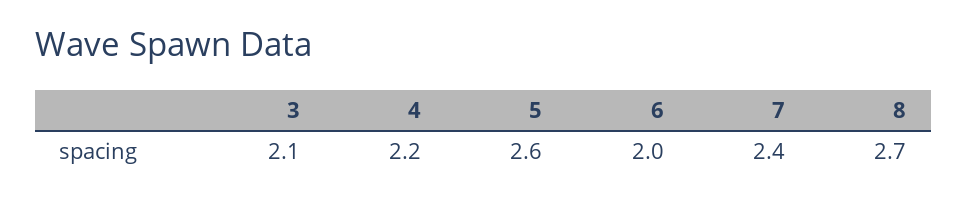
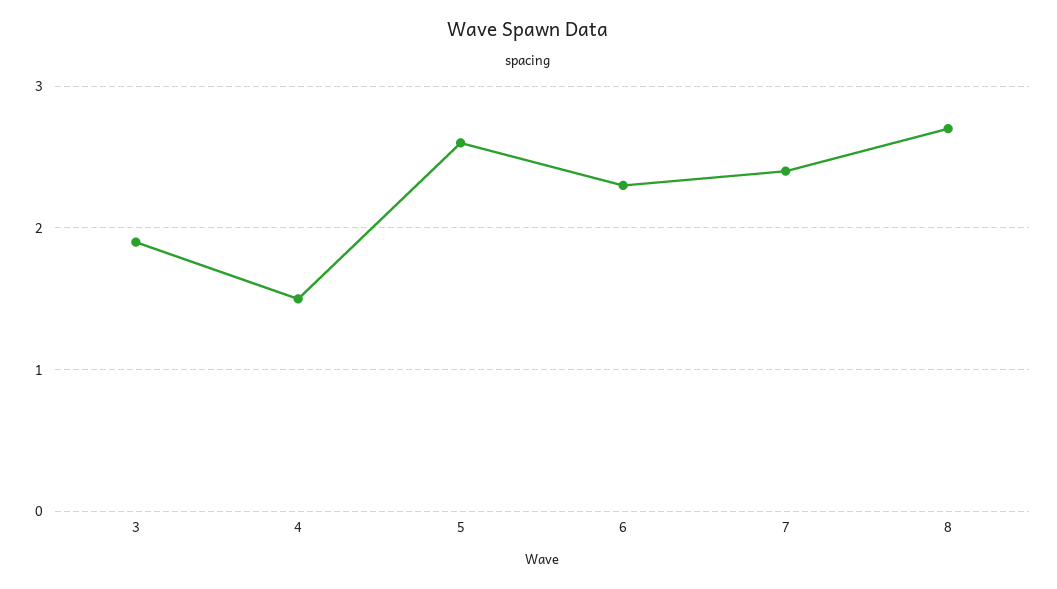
3: 2.1 -> 1.9
4: 2.2 -> 1.5
6: 2 -> 2.3

